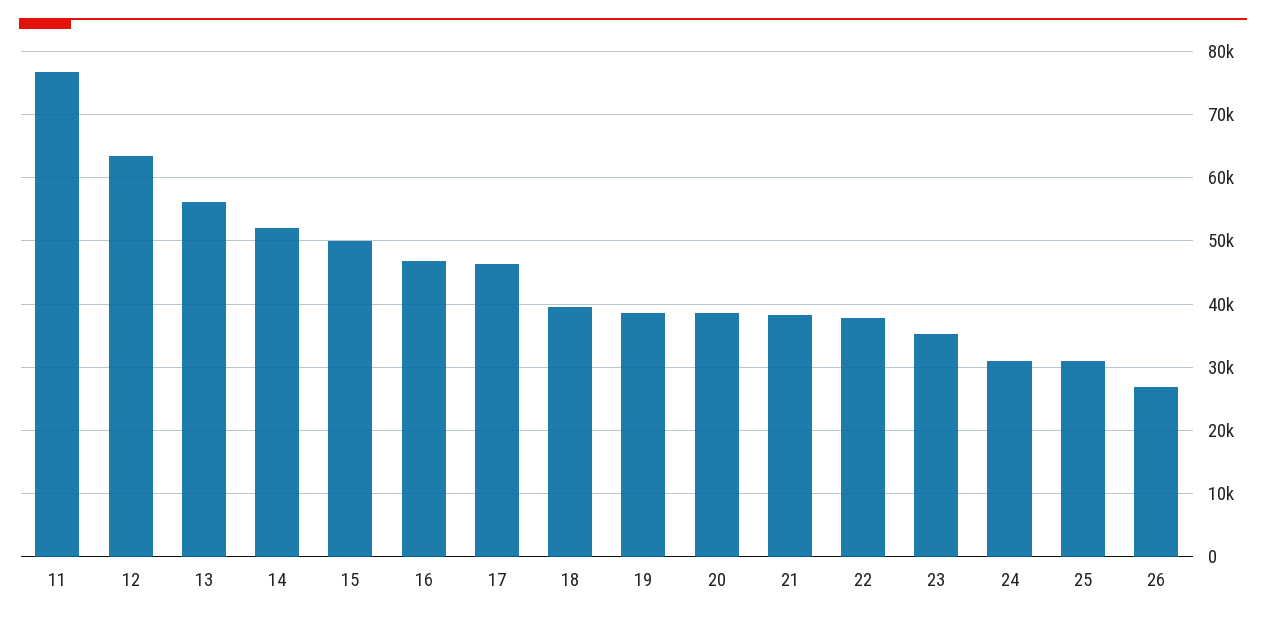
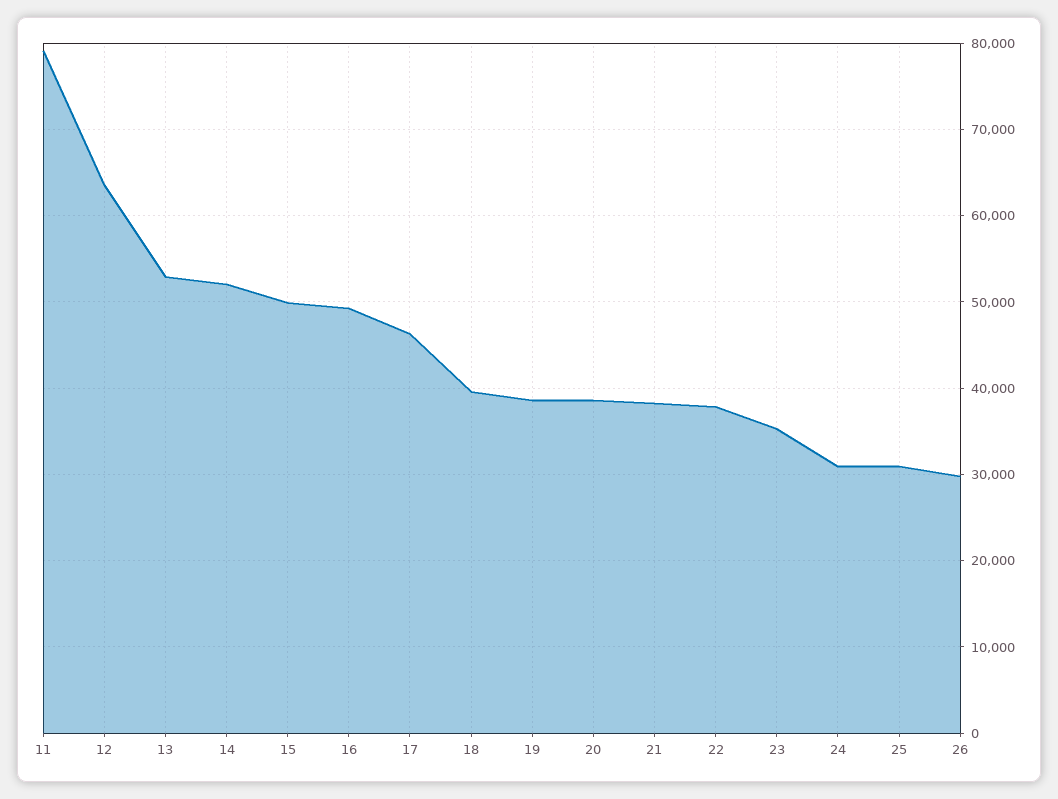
11: 77000 -> 79000
13: 56000 -> 53000
16: 47000 -> 49000
26: 27000 -> 30000

